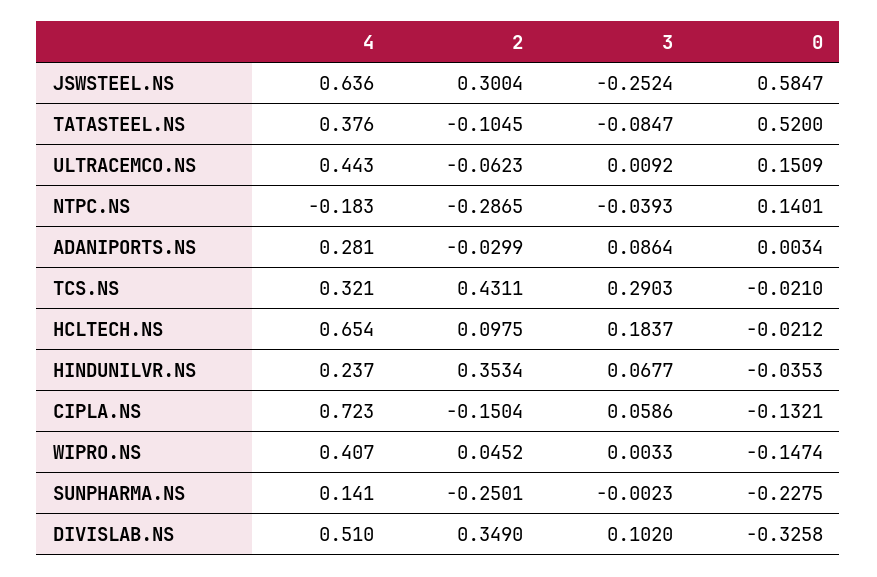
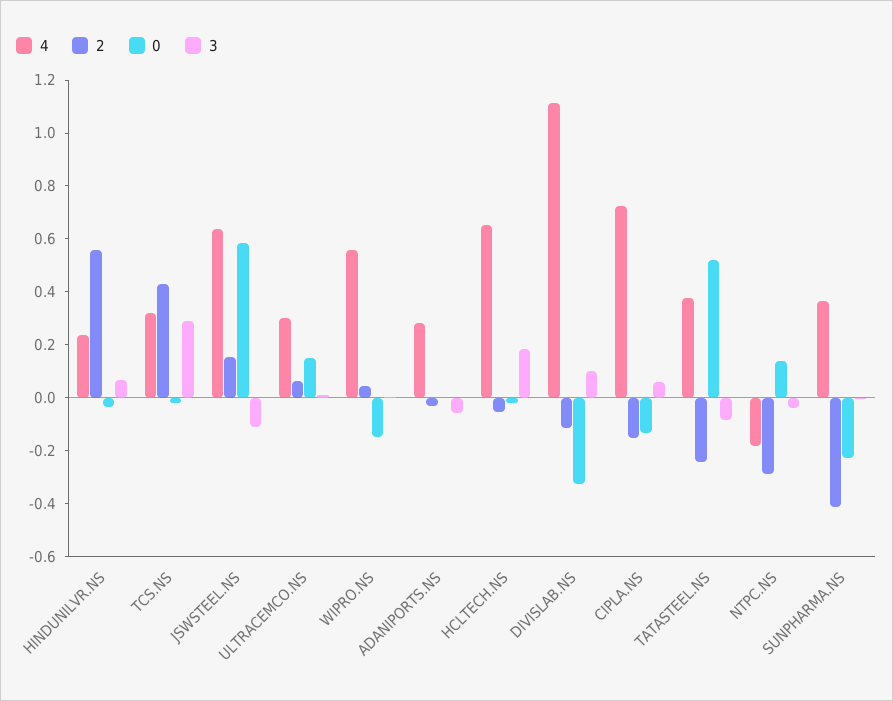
2, JSWSTEEL.NS: 0.3004 -> 0.15
3, JSWSTEEL.NS: -0.2524 -> -0.1
2, TATASTEEL.NS: -0.1045 -> -0.25
4, ULTRACEMCO.NS: 0.443 -> 0.3
2, ULTRACEMCO.NS: -0.0623 -> 0.05
3, ADANIPORTS.NS: 0.0864 -> -0.05
2, HCLTECH.NS: 0.0975 -> -0.05
2, HINDUNILVR.NS: 0.3534 -> 0.55
4, WIPRO.NS: 0.407 -> 0.55
4, SUNPHARMA.NS: 0.141 -> 0.35
2, SUNPHARMA.NS: -0.2501 -> -0.4
4, DIVISLAB.NS: 0.51 -> 1.1
2, DIVISLAB.NS: 0.349 -> -0.1

